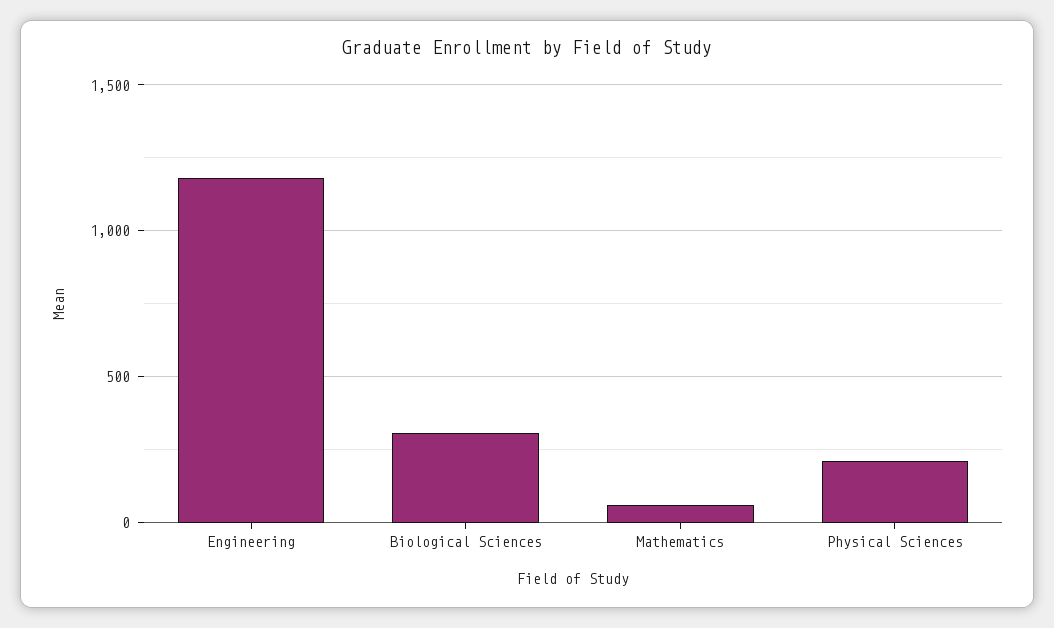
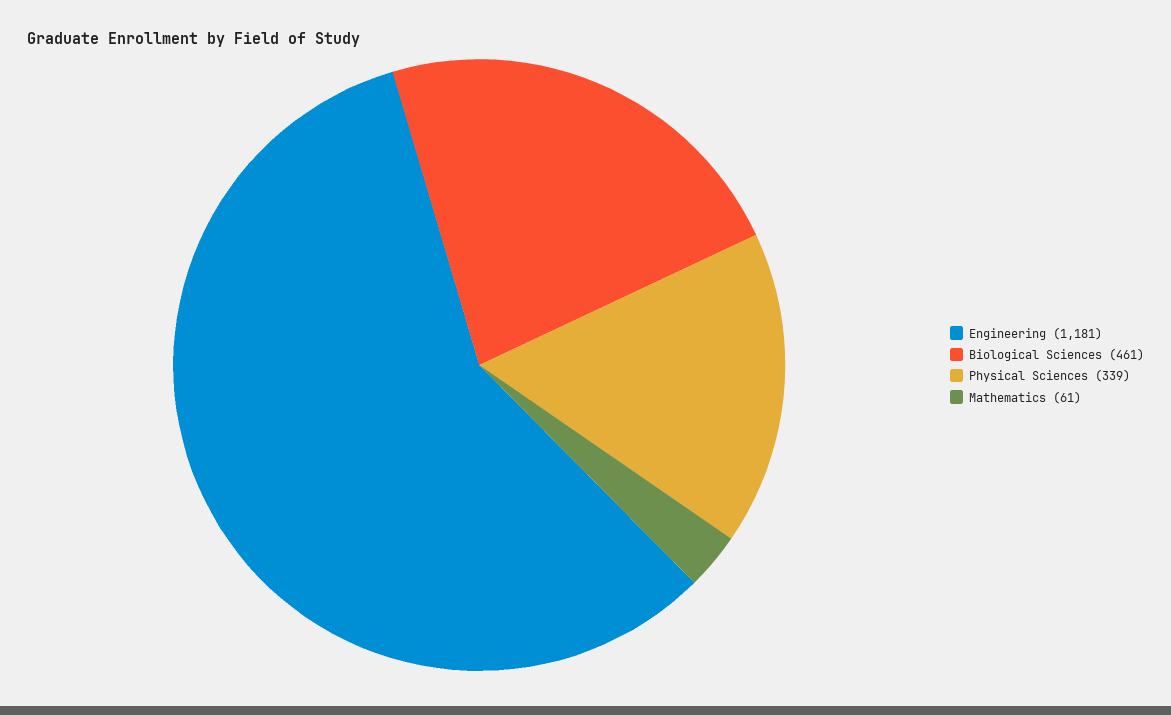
Biological Sciences: 300 -> 461
Physical Sciences: 200 -> 339

